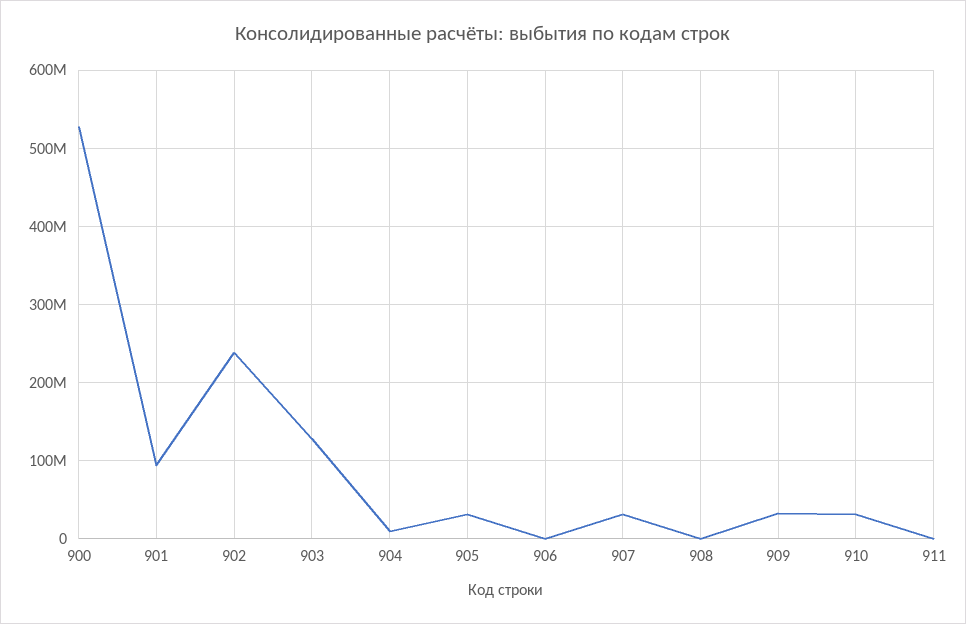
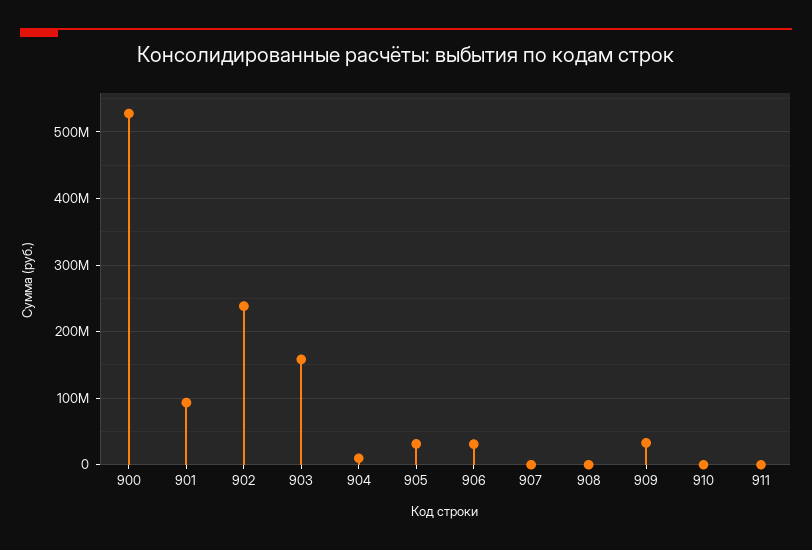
903: 130000000 -> 160000000
906: 0 -> 30000000
907: 30000000 -> 0
910: 30000000 -> 0

